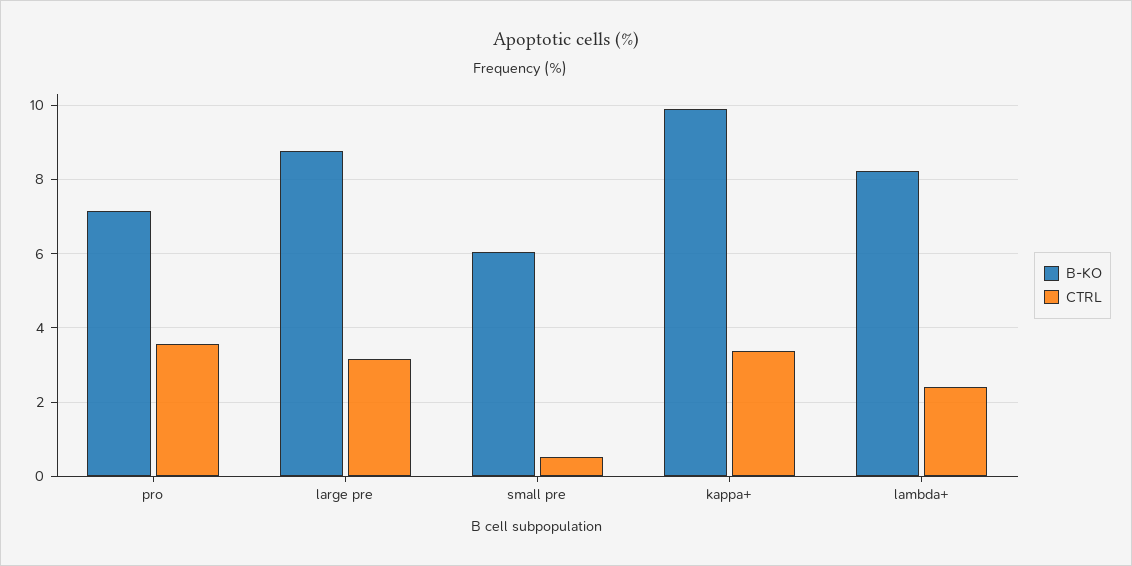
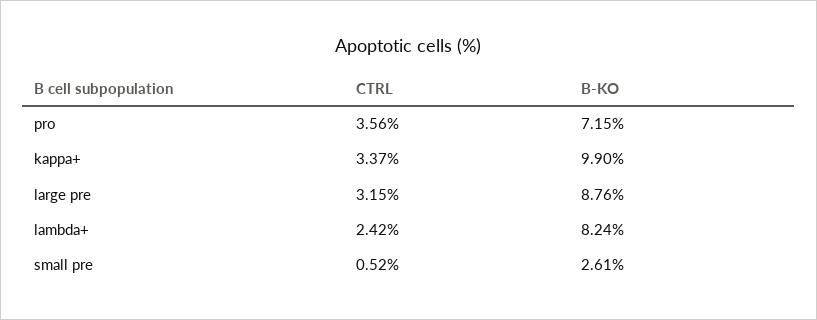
B-KO, small pre: 6 -> 2.61

